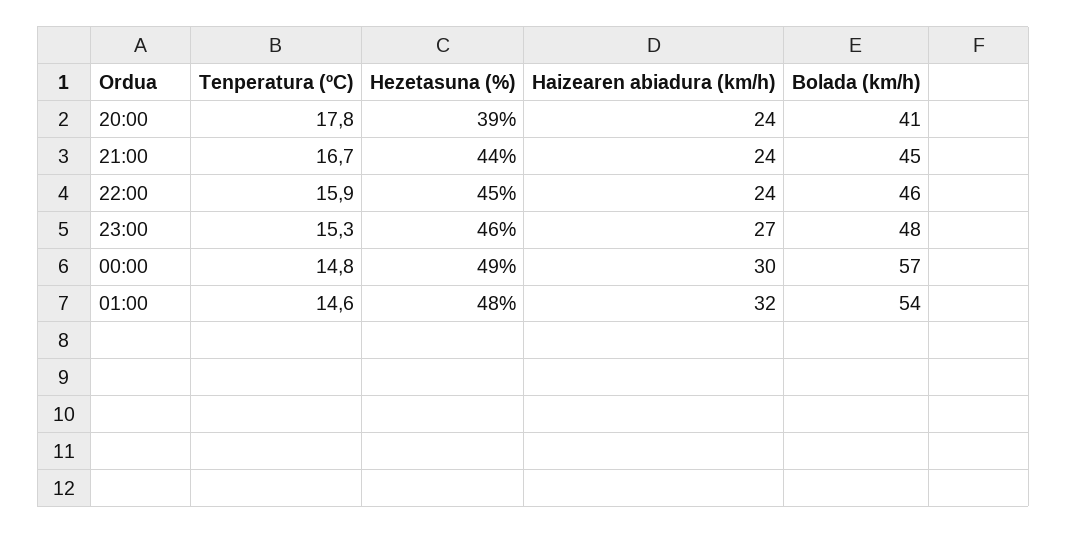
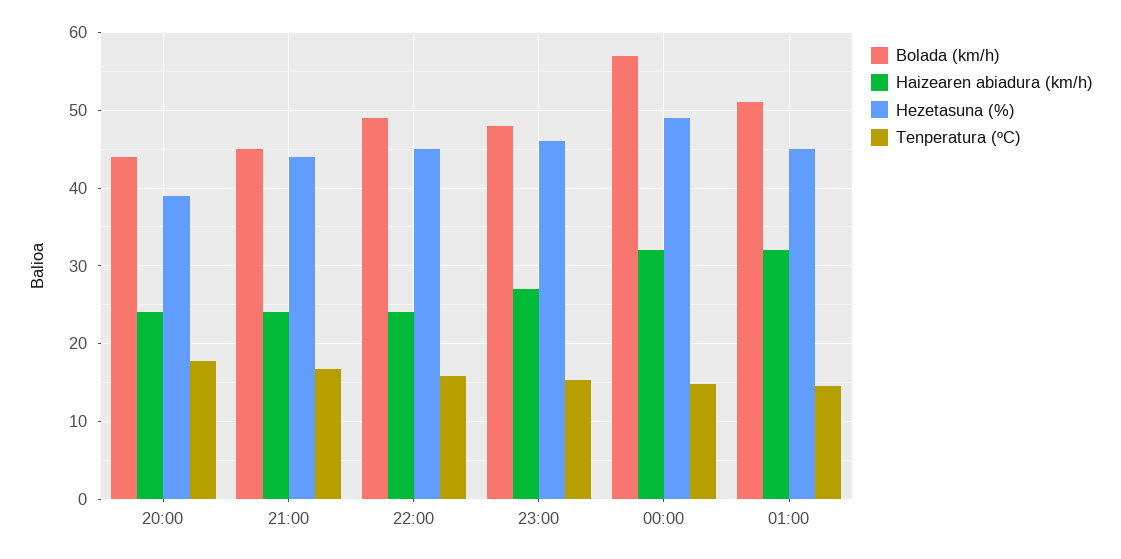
Bolada (km/h), 20:00: 41 -> 44
Bolada (km/h), 22:00: 46 -> 49
Haizearen abiadura (km/h), 00:00: 30 -> 32
Hezetasuna (%), 01:00: 48 -> 45
Bolada (km/h), 01:00: 54 -> 51

